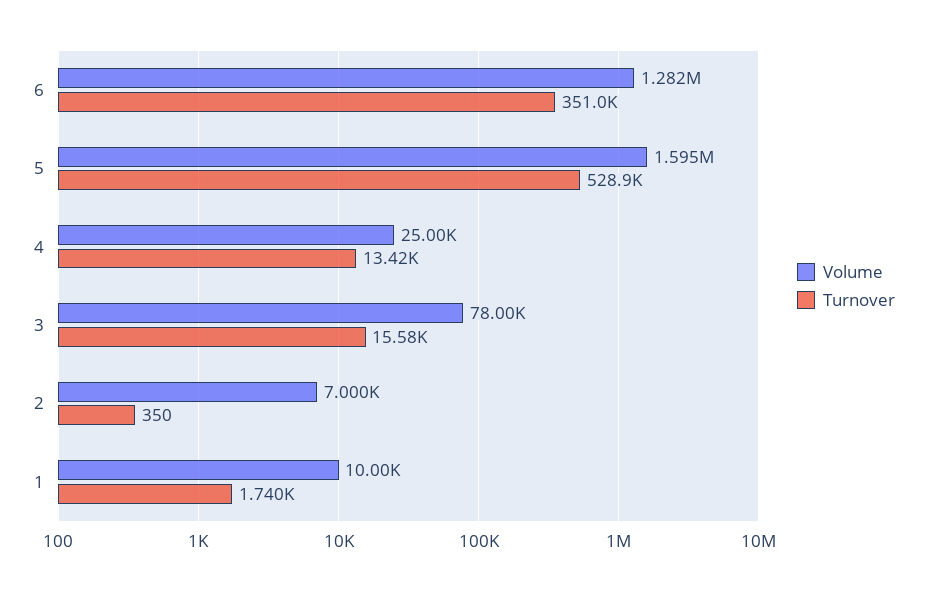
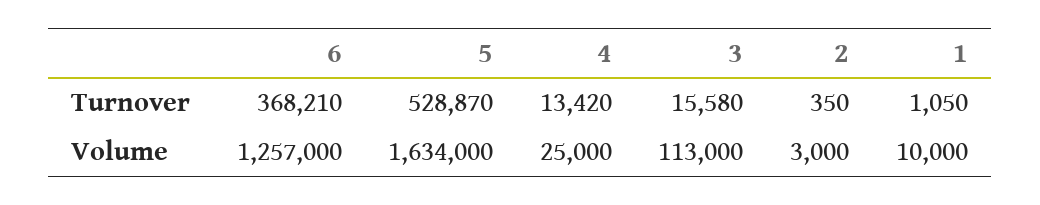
Volume, 6: 1282000 -> 1257000
Turnover, 6: 351000 -> 368210
Volume, 5: 1595000 -> 1634000
Volume, 3: 78000 -> 113000
Volume, 2: 7000 -> 3000
Turnover, 1: 1740 -> 1050

